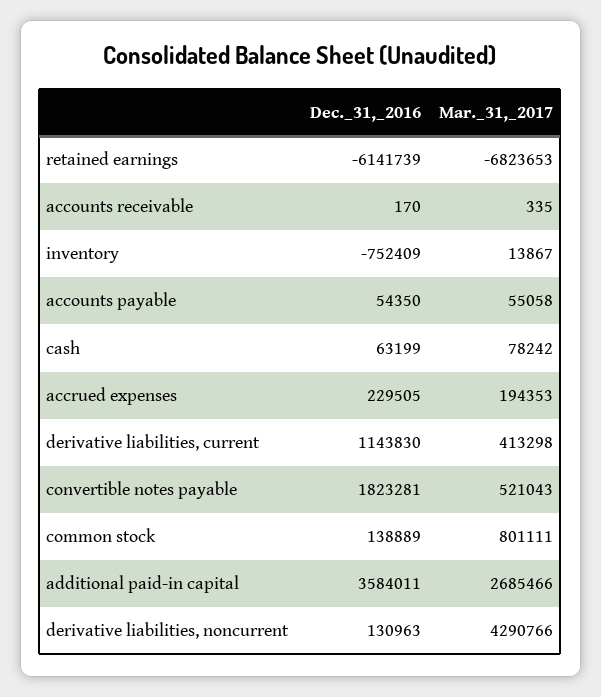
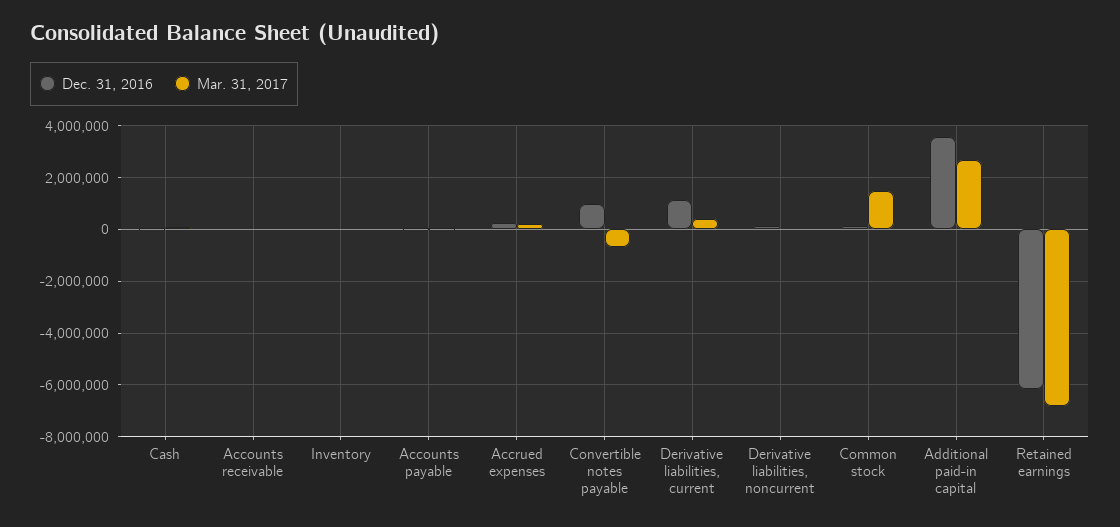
Dec._31,_2016, inventory: -752409 -> 0
Dec._31,_2016, convertible notes payable: 1823281 -> 1000000
Mar._31,_2017, convertible notes payable: 521043 -> -750000
Mar._31,_2017, common stock: 801111 -> 1500000
Mar._31,_2017, derivative liabilities, noncurrent: 4290766 -> 0

